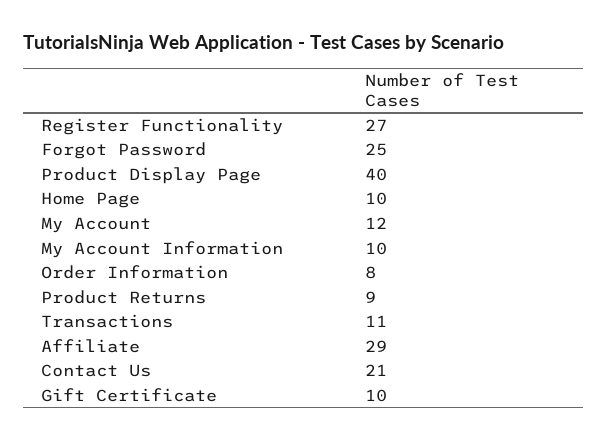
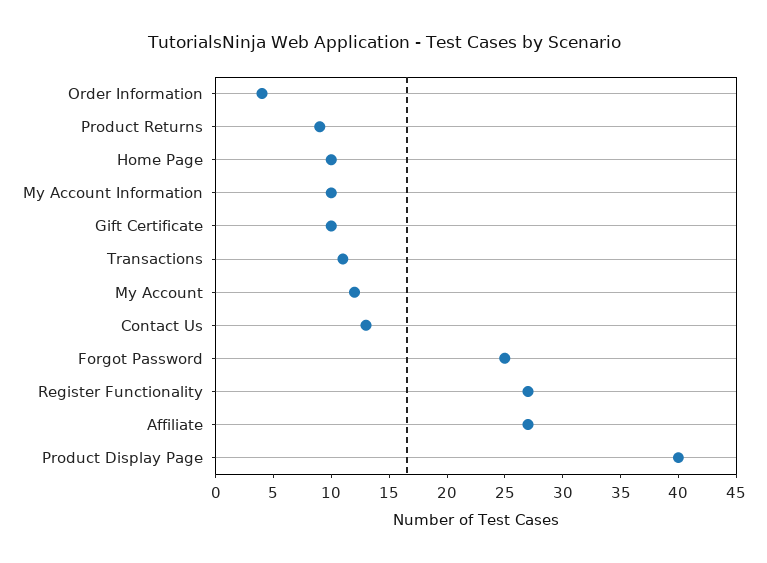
Order Information: 8 -> 4
Affiliate: 29 -> 27
Contact Us: 21 -> 13

